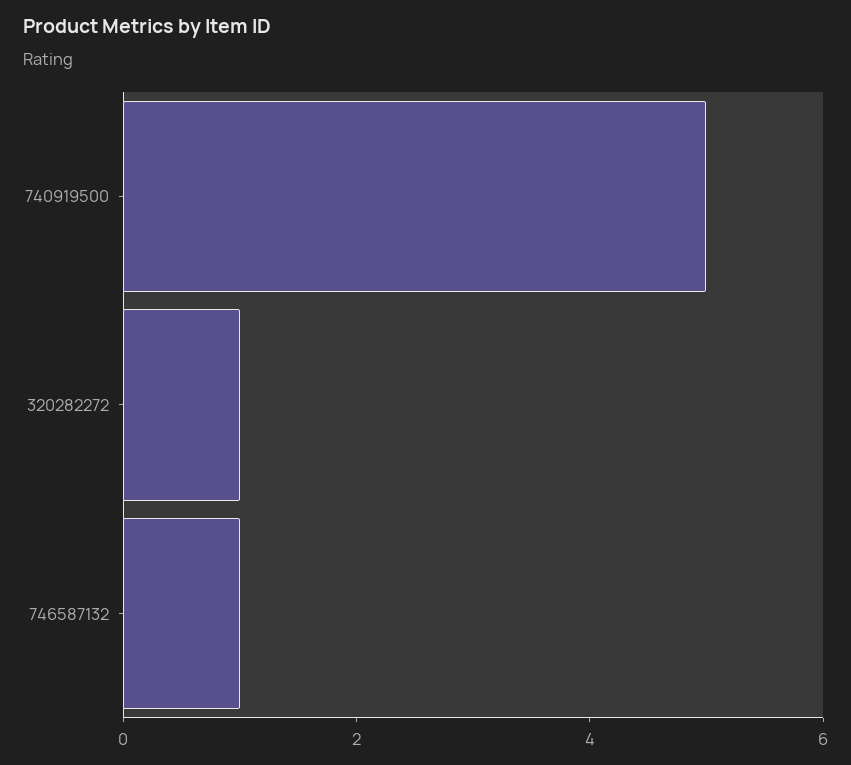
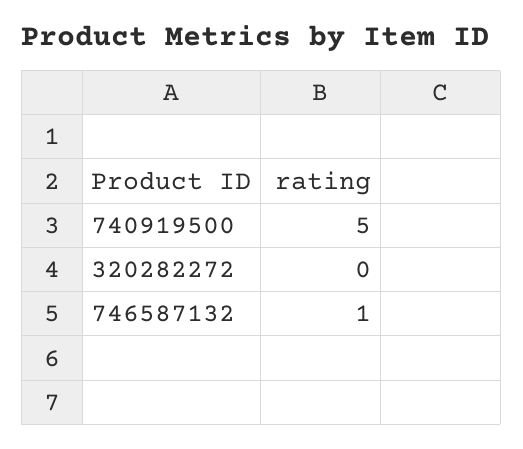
320282272: 1 -> 0

